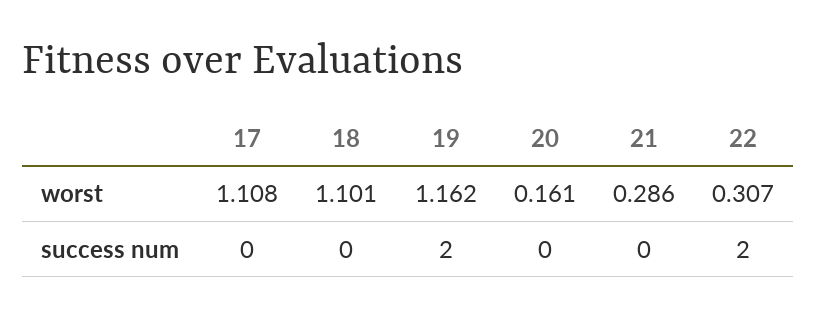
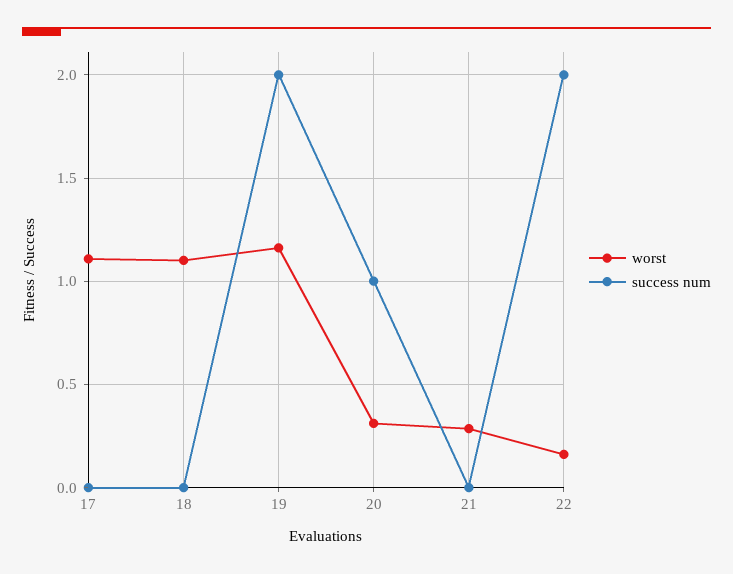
worst, 20: 0.161 -> 0.3
worst, 22: 0.307 -> 0.15
success num, 20: 0 -> 1

